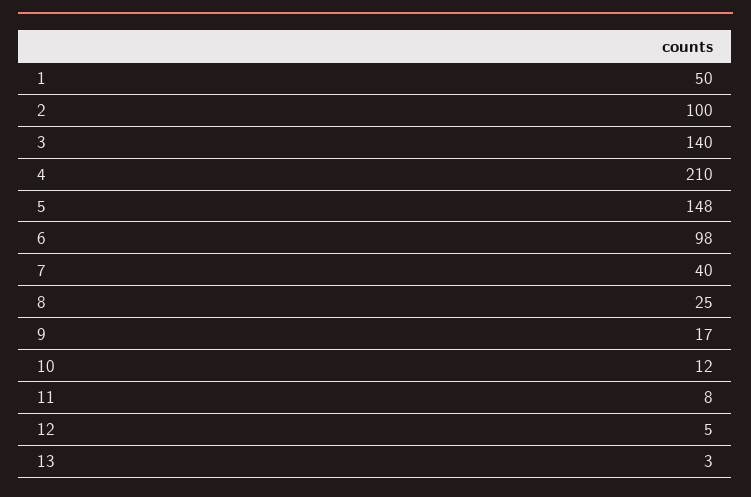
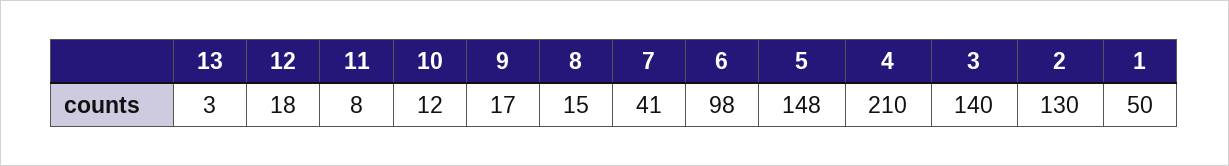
2: 100 -> 130
7: 40 -> 41
8: 25 -> 15
12: 5 -> 18

